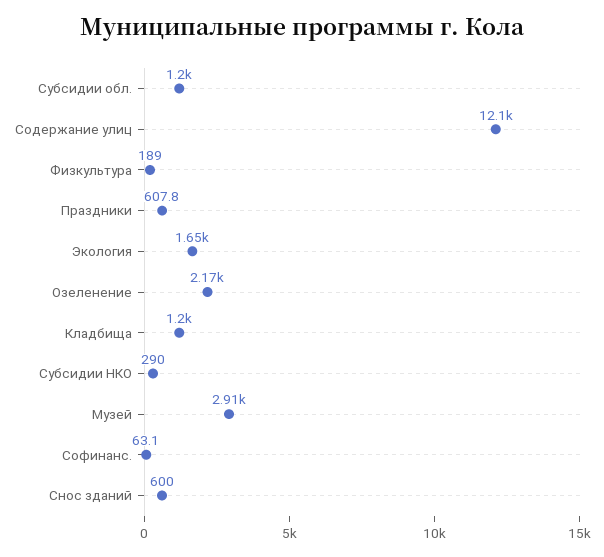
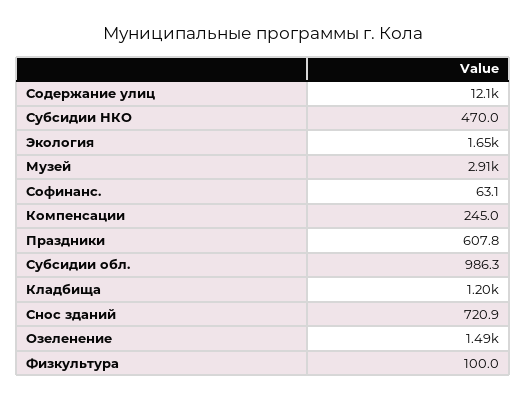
Субсидии обл.: 1200 -> 986.3
Физкультура: 189 -> 100
Озеленение: 2170 -> 1490
Субсидии НКО: 290 -> 470
Снос зданий: 600 -> 720.9
Компенсации: none -> 245

